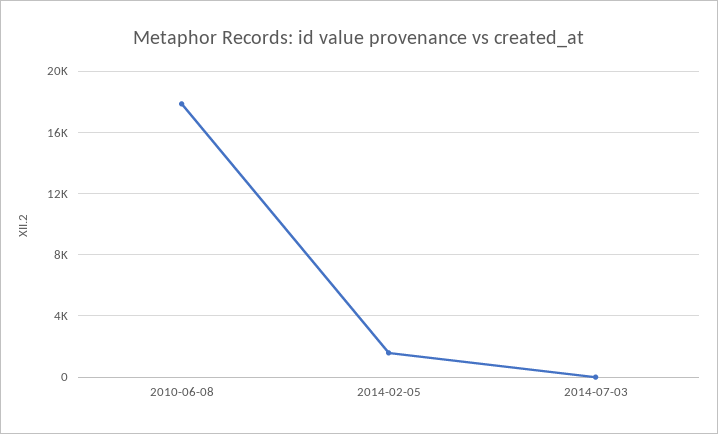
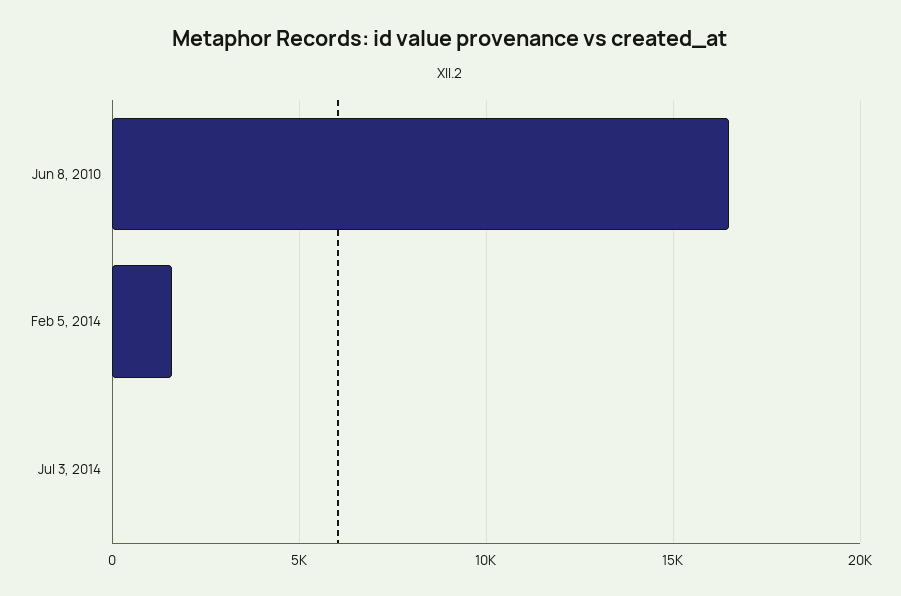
2010-06-08: 18000 -> 16500

